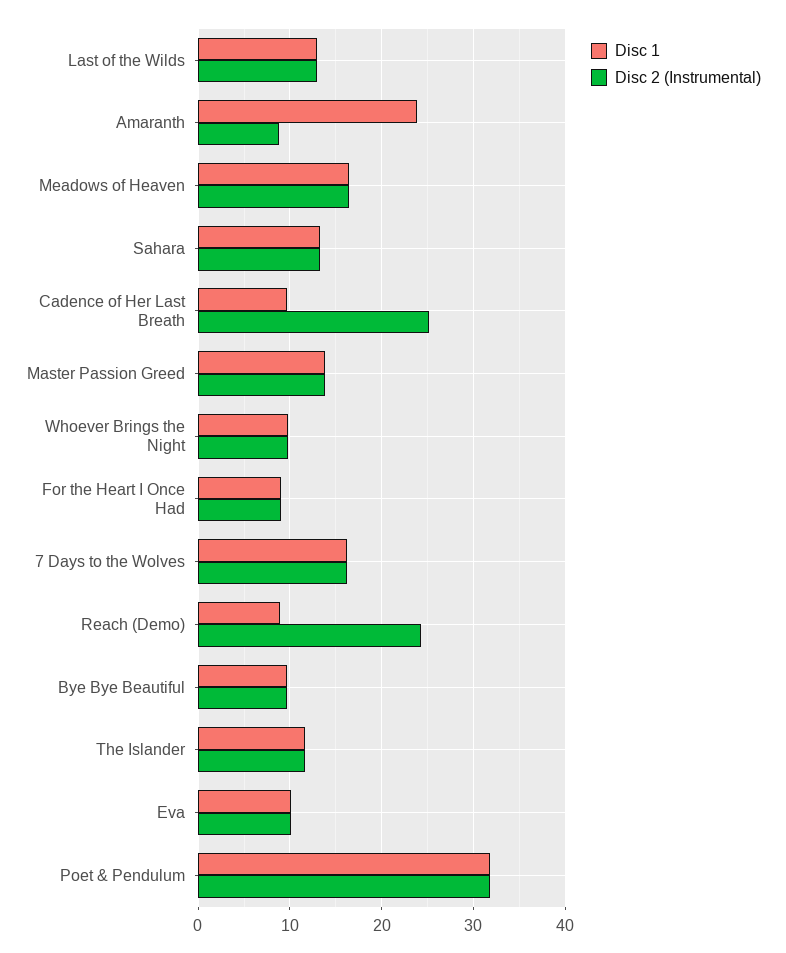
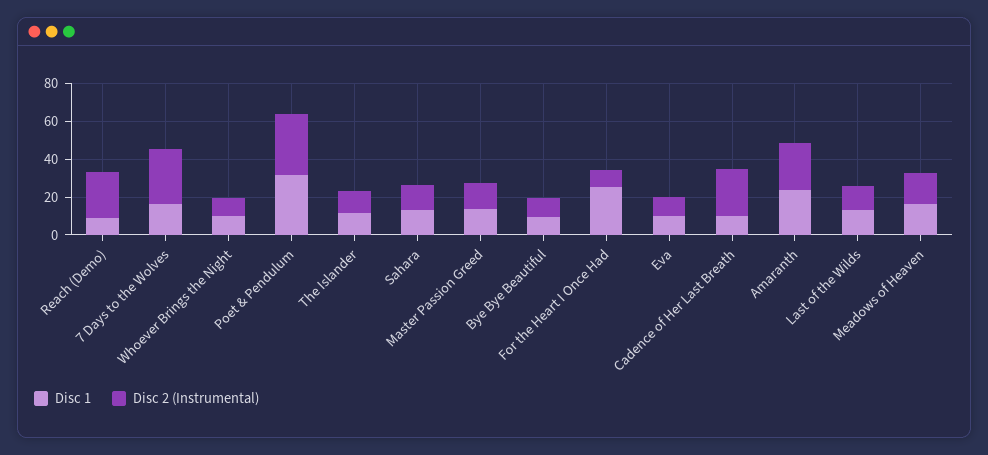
Disc 2 (Instrumental), Amaranth: 9 -> 25
Disc 1, For the Heart I Once Had: 9 -> 25
Disc 2 (Instrumental), 7 Days to the Wolves: 16 -> 30

